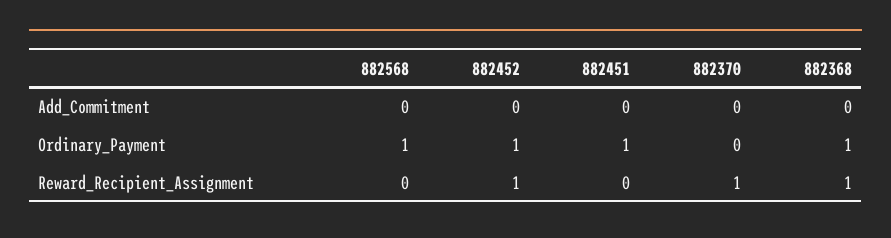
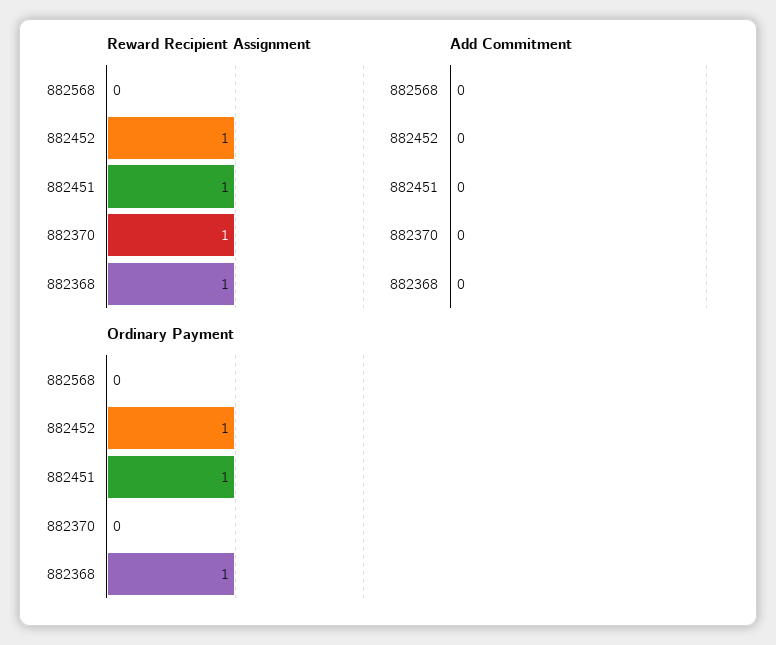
Ordinary_Payment, 882568: 1 -> 0
Reward_Recipient_Assignment, 882451: 0 -> 1

